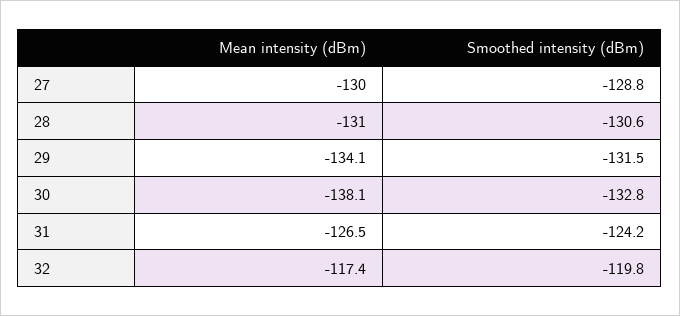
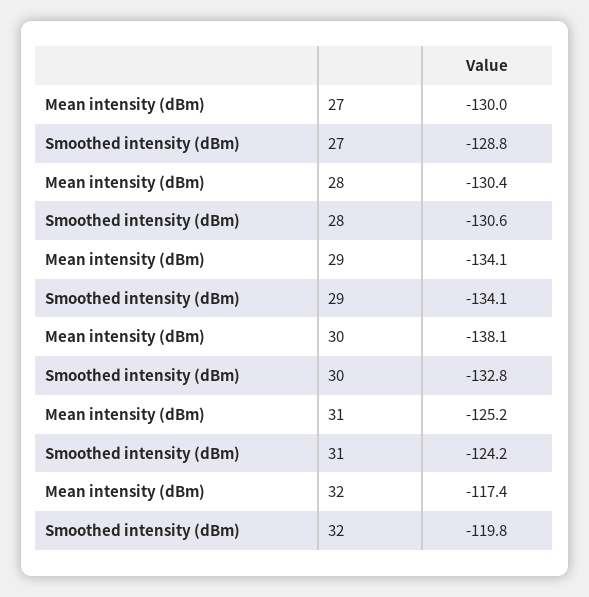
Mean intensity (dBm), 28: -131 -> -130.4
Smoothed intensity (dBm), 29: -131.5 -> -134.1
Mean intensity (dBm), 31: -126.5 -> -125.2

